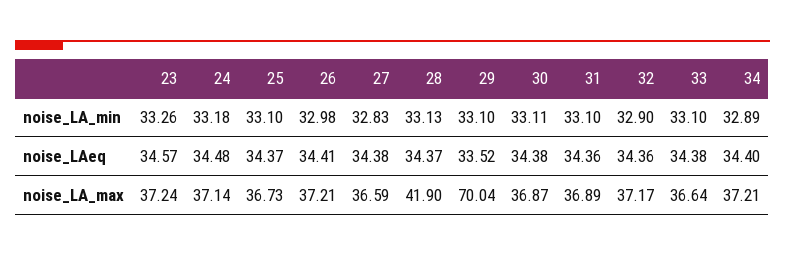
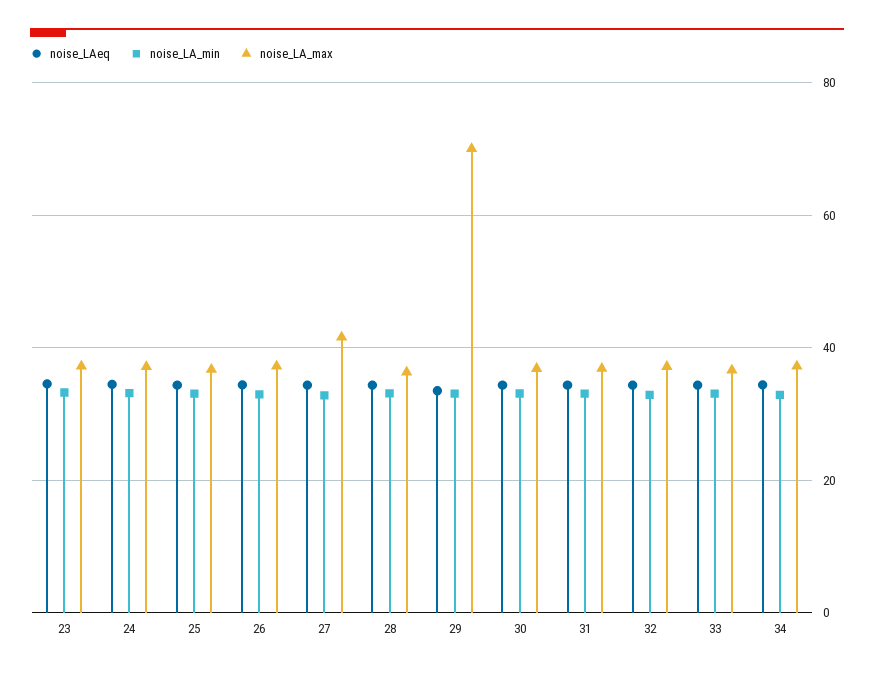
noise_LA_max, 27: 36.59 -> 42
noise_LA_max, 28: 41.9 -> 36

